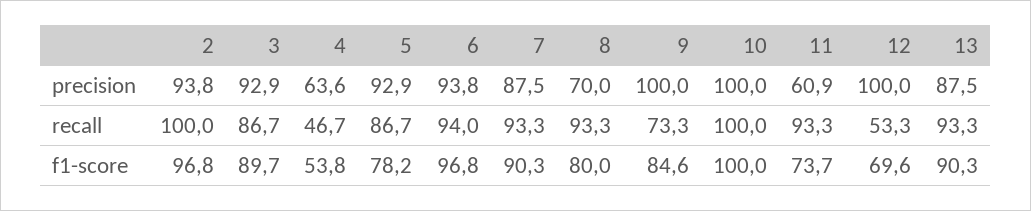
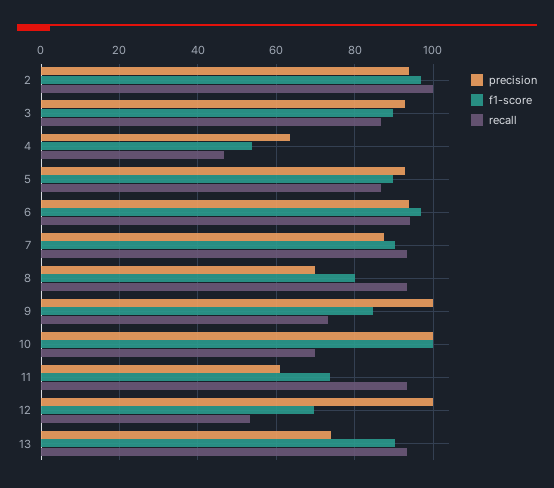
precision, 13: 87.5 -> 74
recall, 10: 100 -> 70
f1-score, 5: 78.2 -> 90

